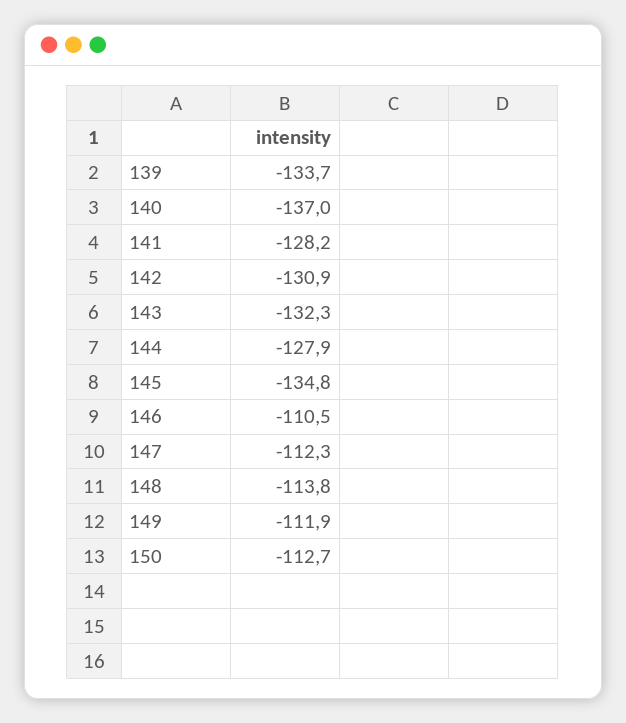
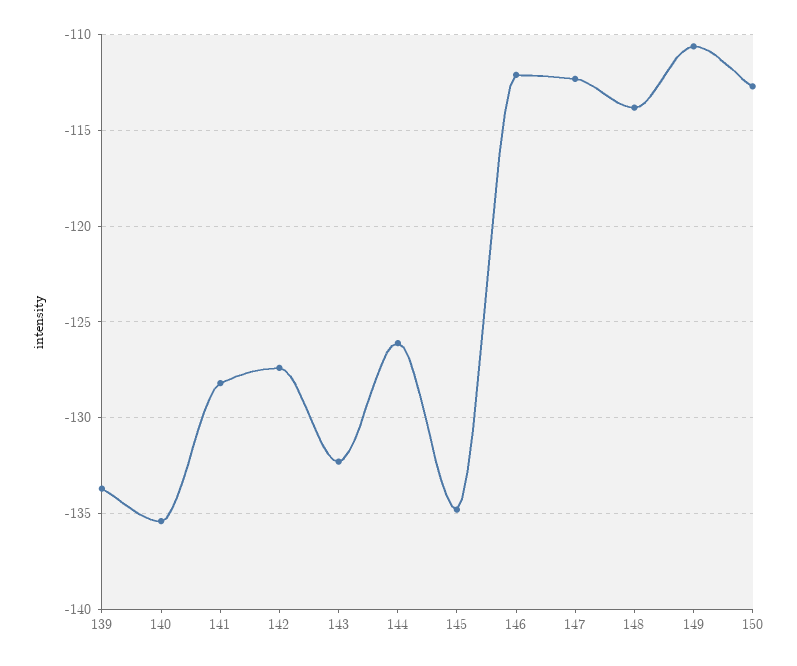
140: -137 -> -135.5
142: -130.9 -> -127.5
144: -127.9 -> -126
146: -110.5 -> -112
149: -111.9 -> -110.5

